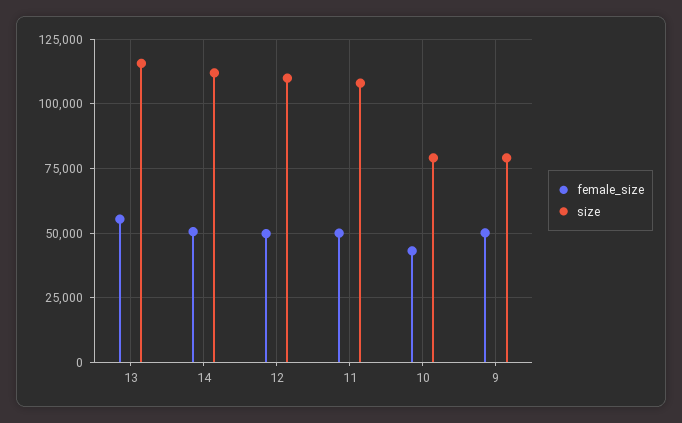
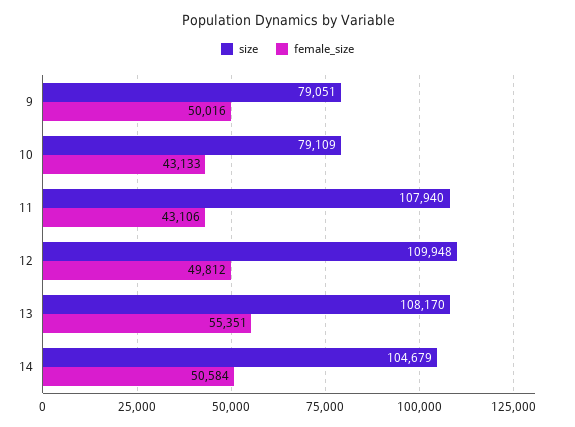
size, 13: 115000 -> 108170
size, 14: 112500 -> 104679
female_size, 11: 50000 -> 43106

